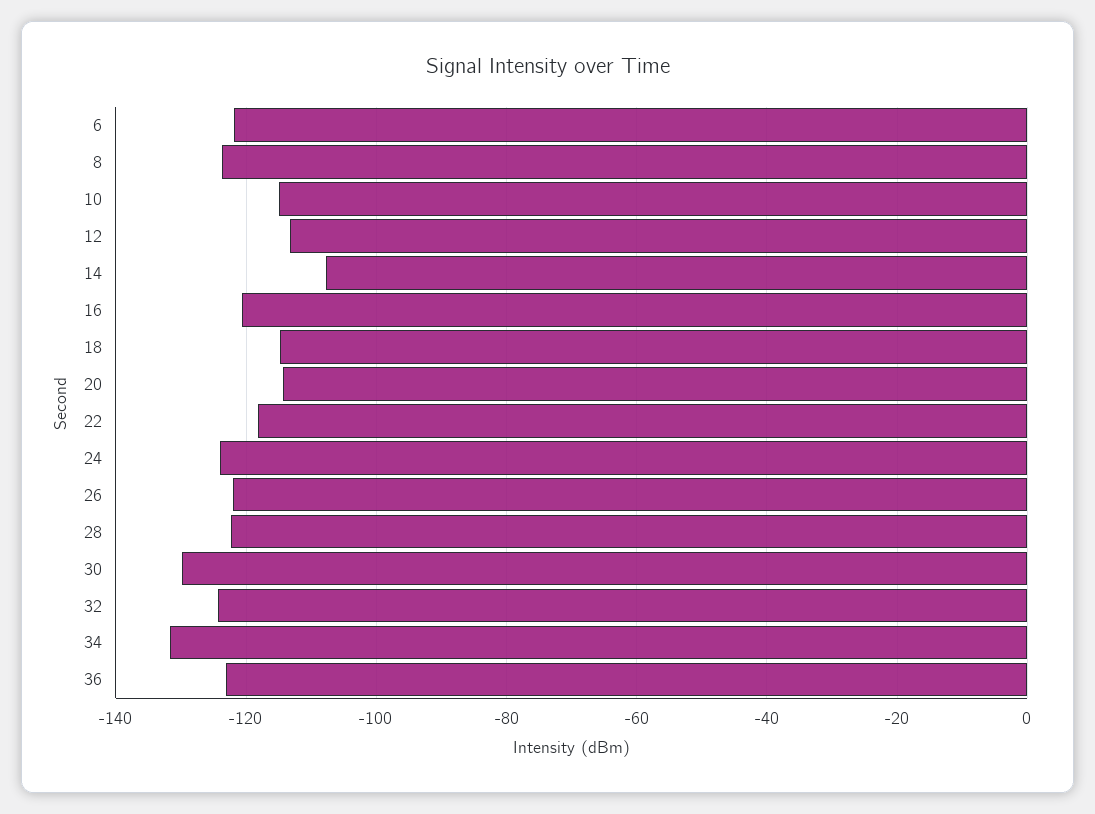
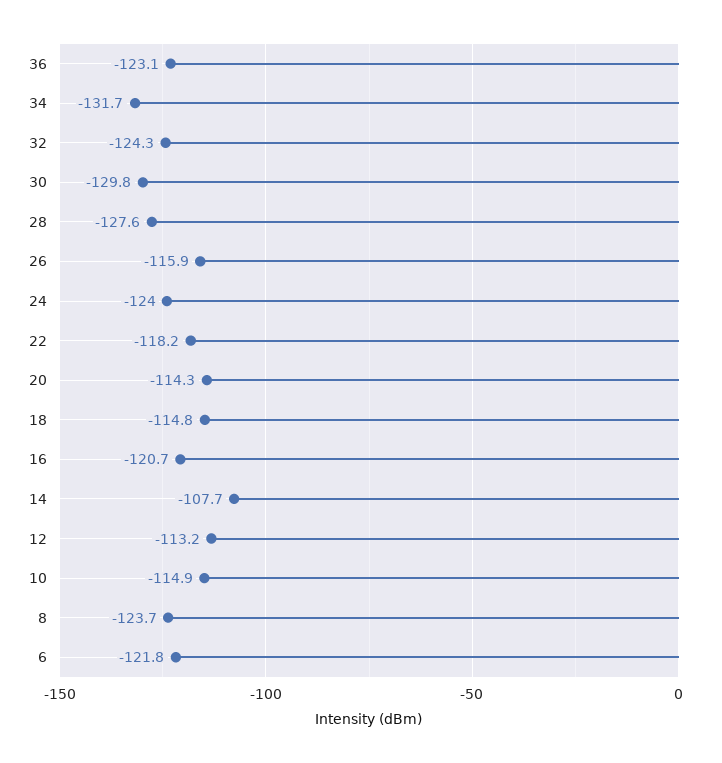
26: -122 -> -115.9
28: -122 -> -127.6

